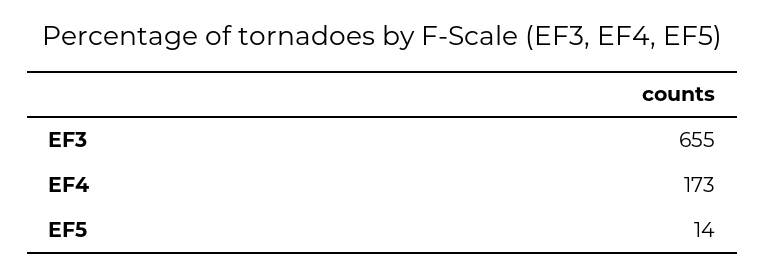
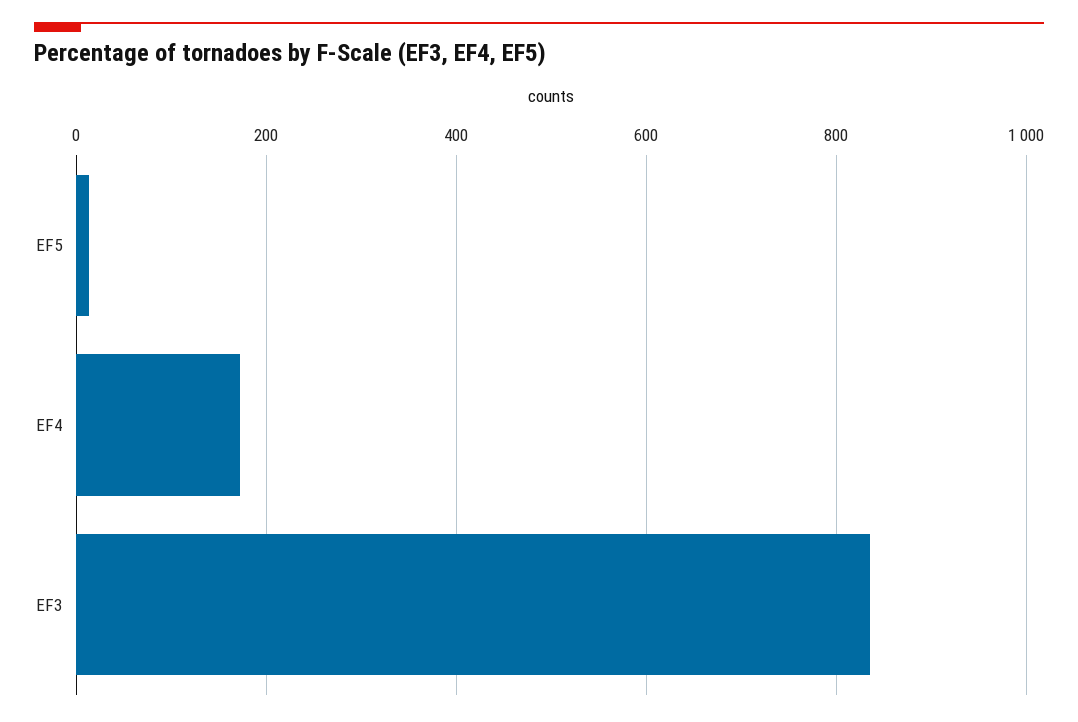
EF3: 655 -> 840

